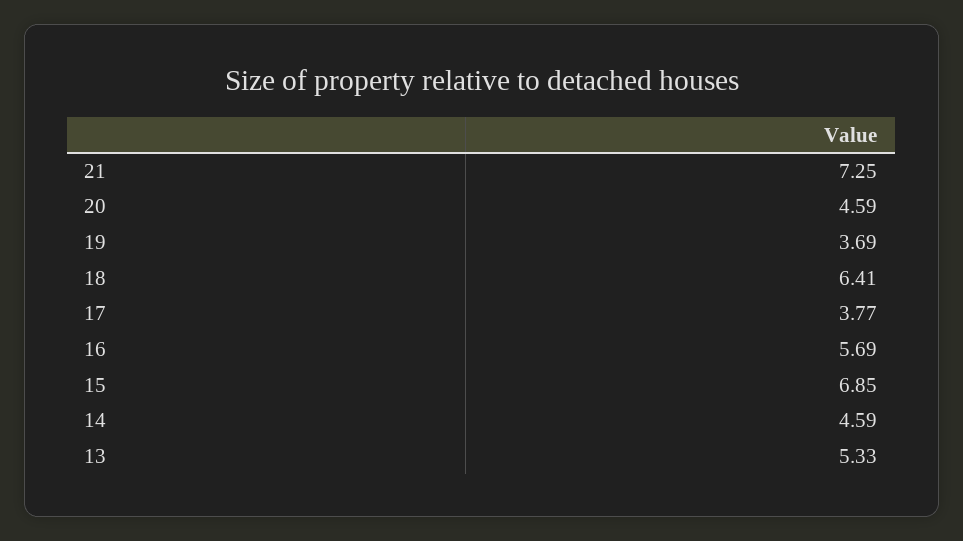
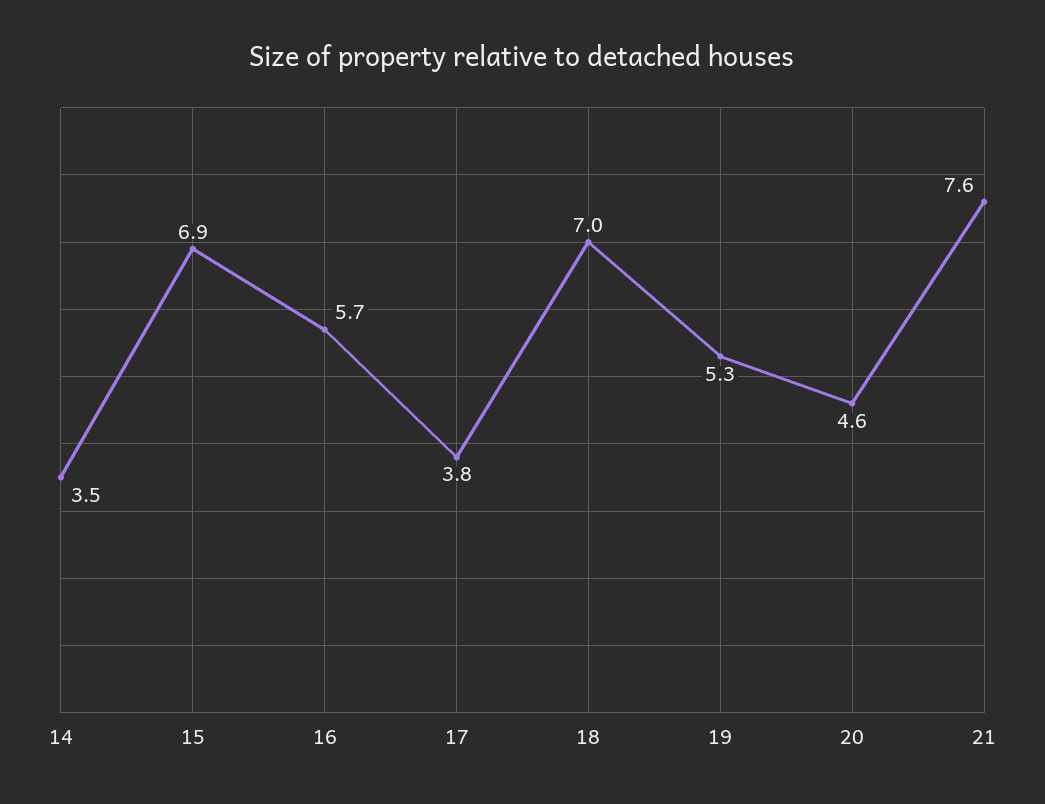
21: 7.25 -> 7.6
19: 3.69 -> 5.3
18: 6.41 -> 7
14: 4.59 -> 3.5
13: 5.33 -> none

